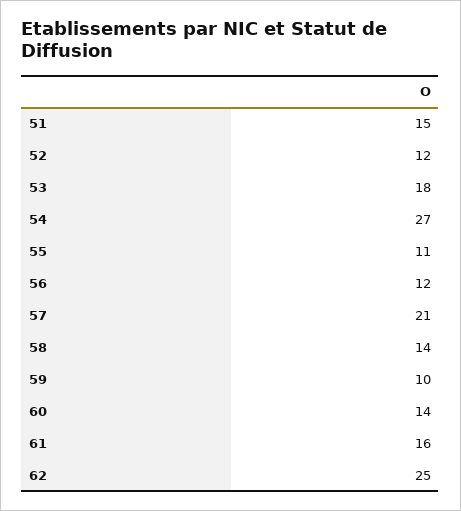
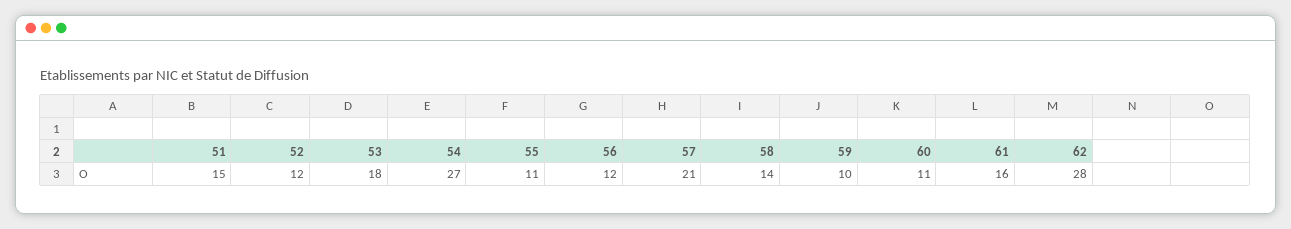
60: 14 -> 11
62: 25 -> 28

